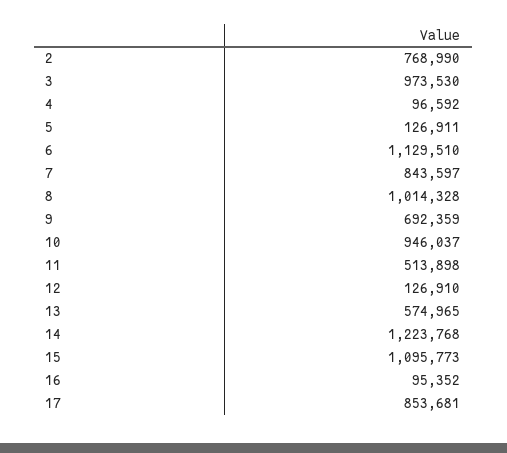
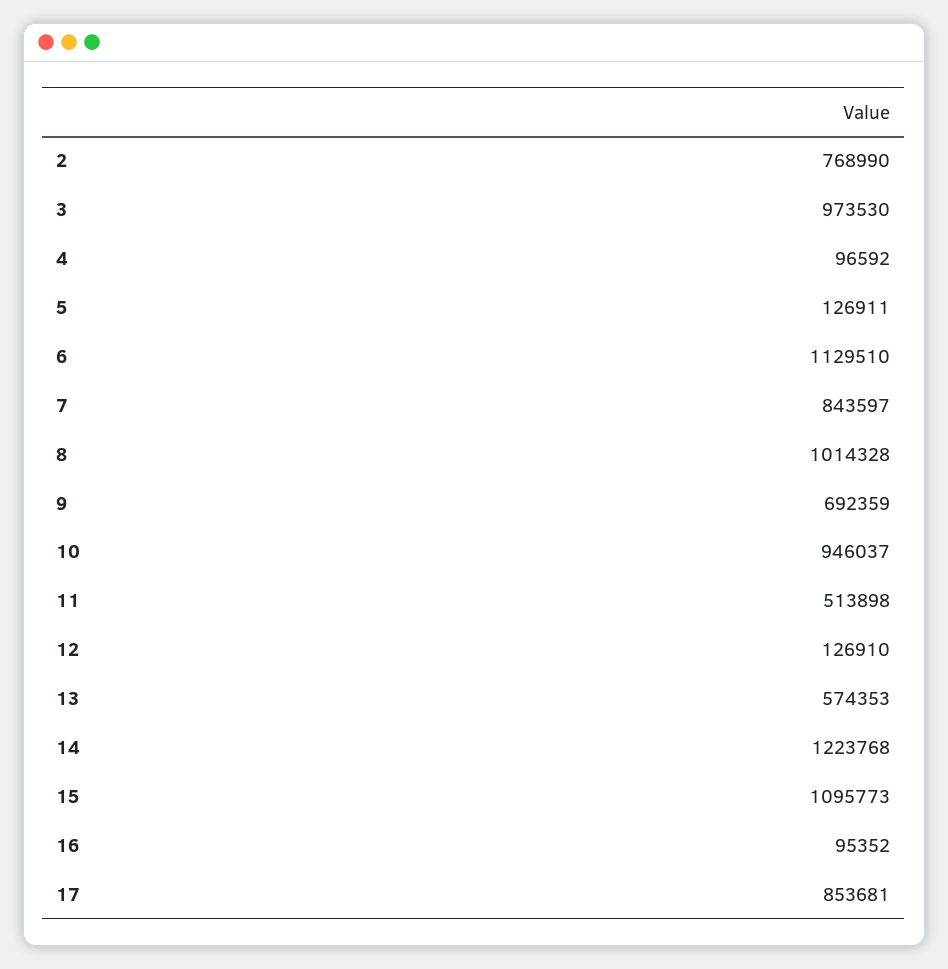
13: 574965 -> 574353

